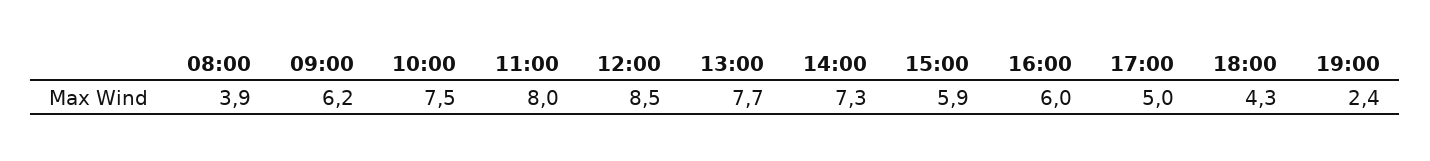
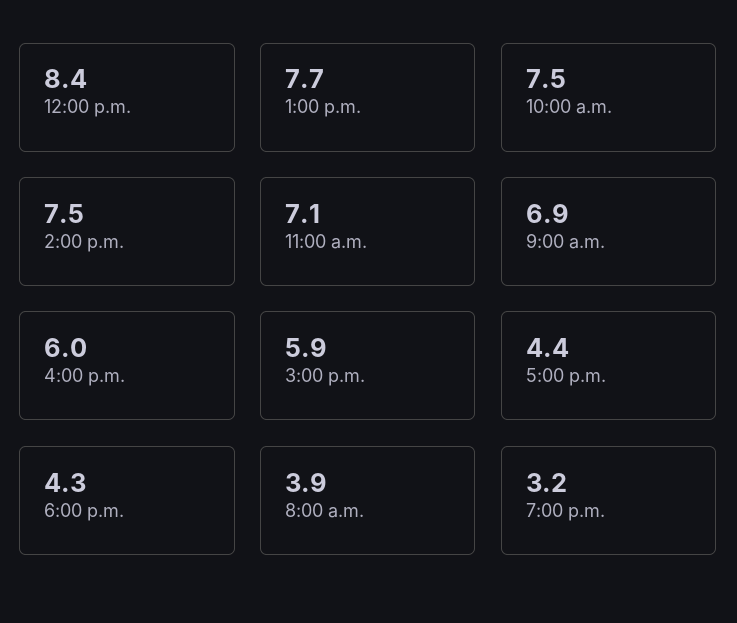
09:00: 6.2 -> 6.9
11:00: 8 -> 7.1
12:00: 8.5 -> 8.4
14:00: 7.3 -> 7.5
17:00: 5 -> 4.4
19:00: 2.4 -> 3.2

